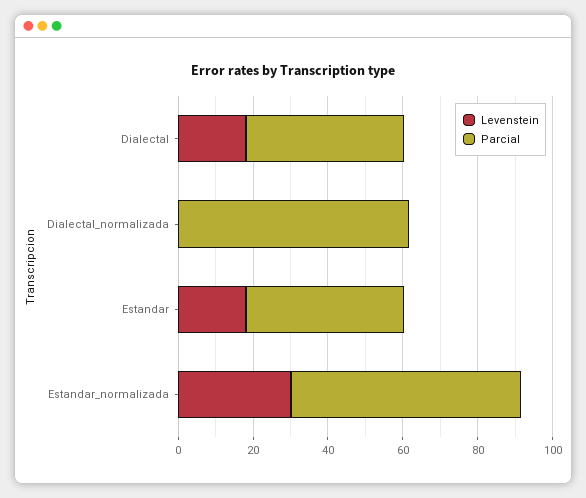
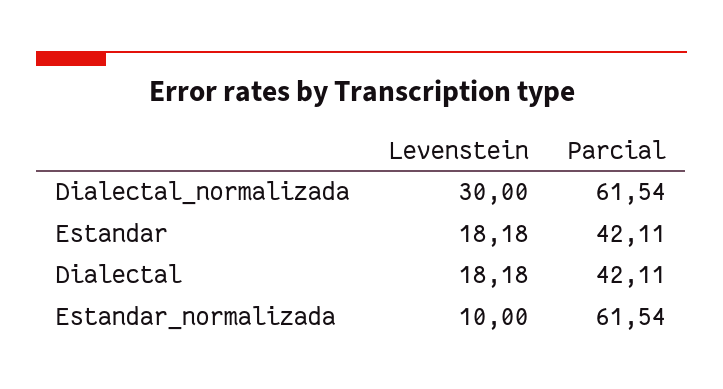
Levenstein, Dialectal_normalizada: 0 -> 30
Levenstein, Estandar_normalizada: 30 -> 10

